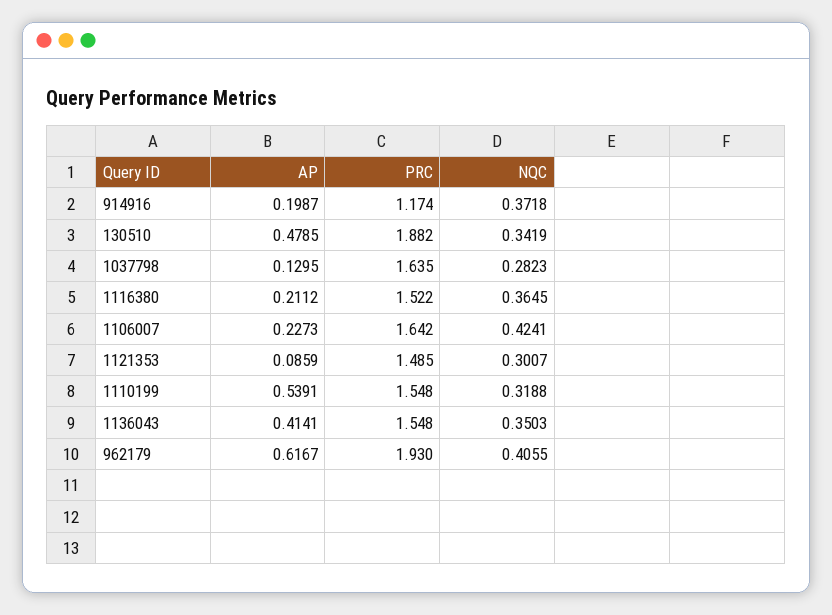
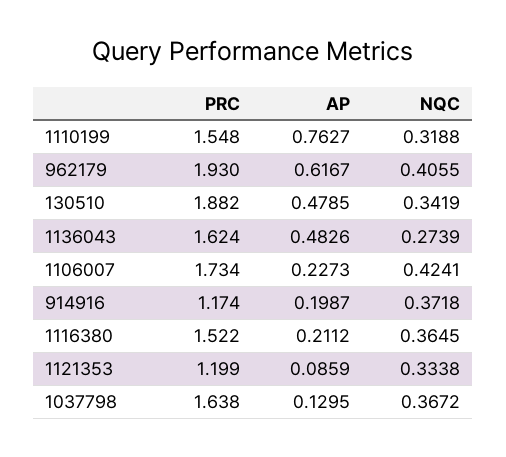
PRC, 1037798: 1.635 -> 1.638
NQC, 1037798: 0.2823 -> 0.3672
PRC, 1106007: 1.642 -> 1.734
PRC, 1121353: 1.485 -> 1.199
NQC, 1121353: 0.3007 -> 0.3338
AP, 1110199: 0.5391 -> 0.7627
AP, 1136043: 0.4141 -> 0.4826
PRC, 1136043: 1.548 -> 1.624
NQC, 1136043: 0.3503 -> 0.2739

